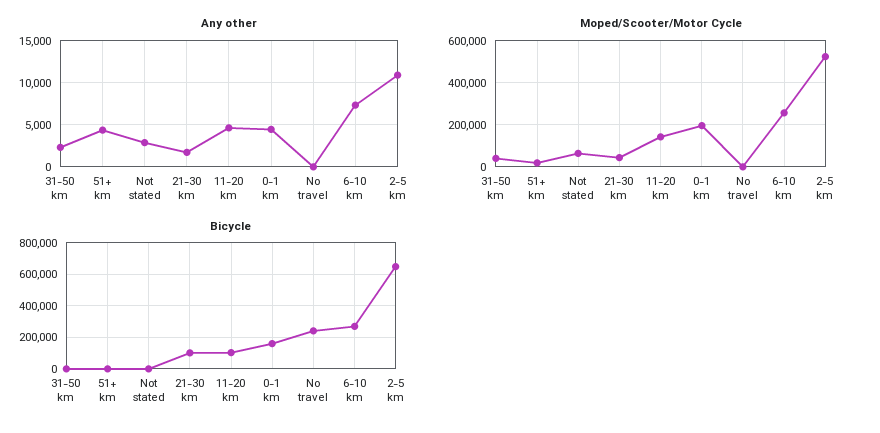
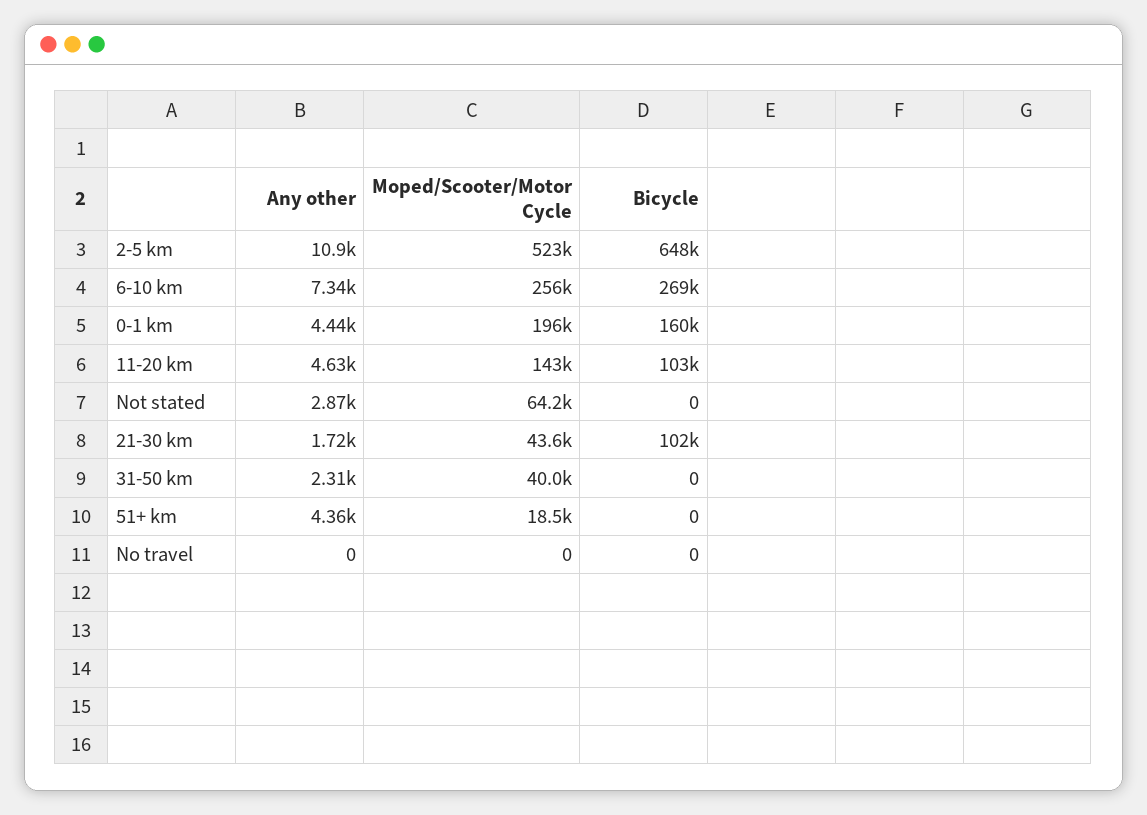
Bicycle, No travel: 250000 -> 0

